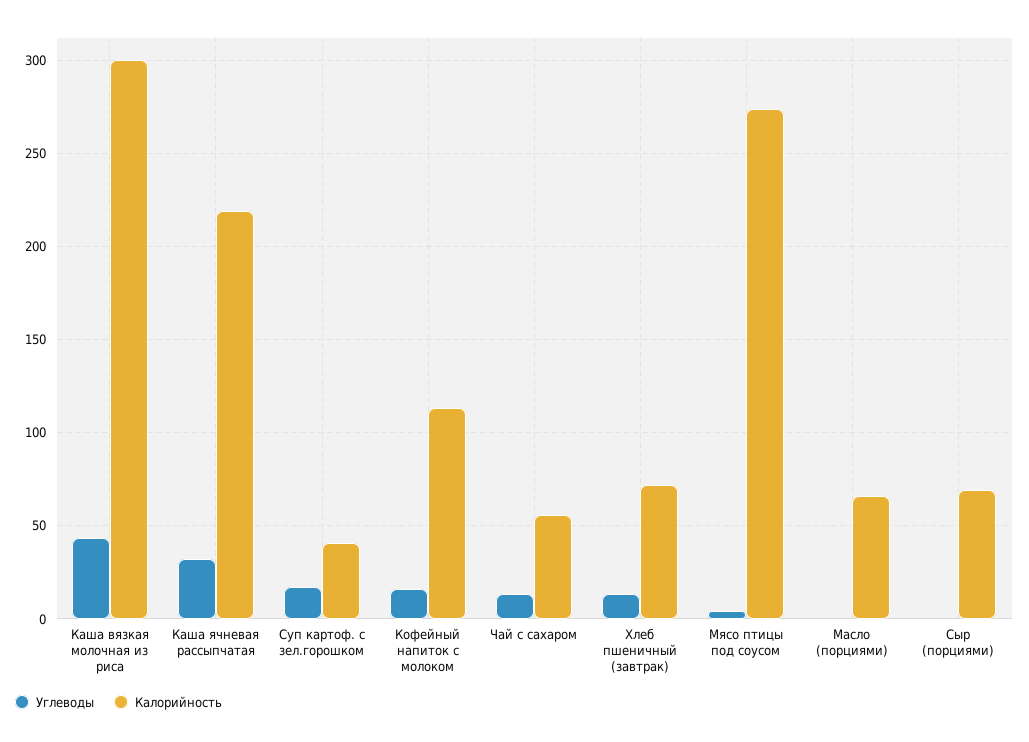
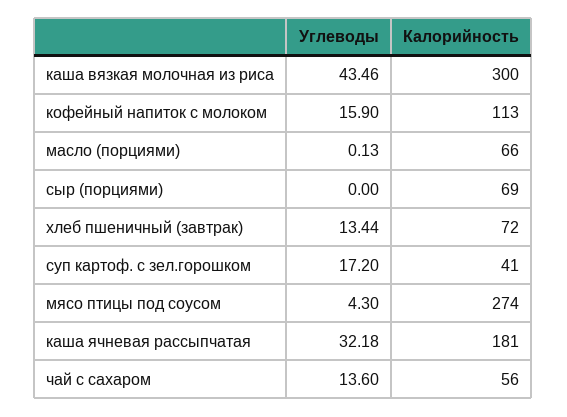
Калорийность, Каша ячневая рассыпчатая: 220 -> 181

